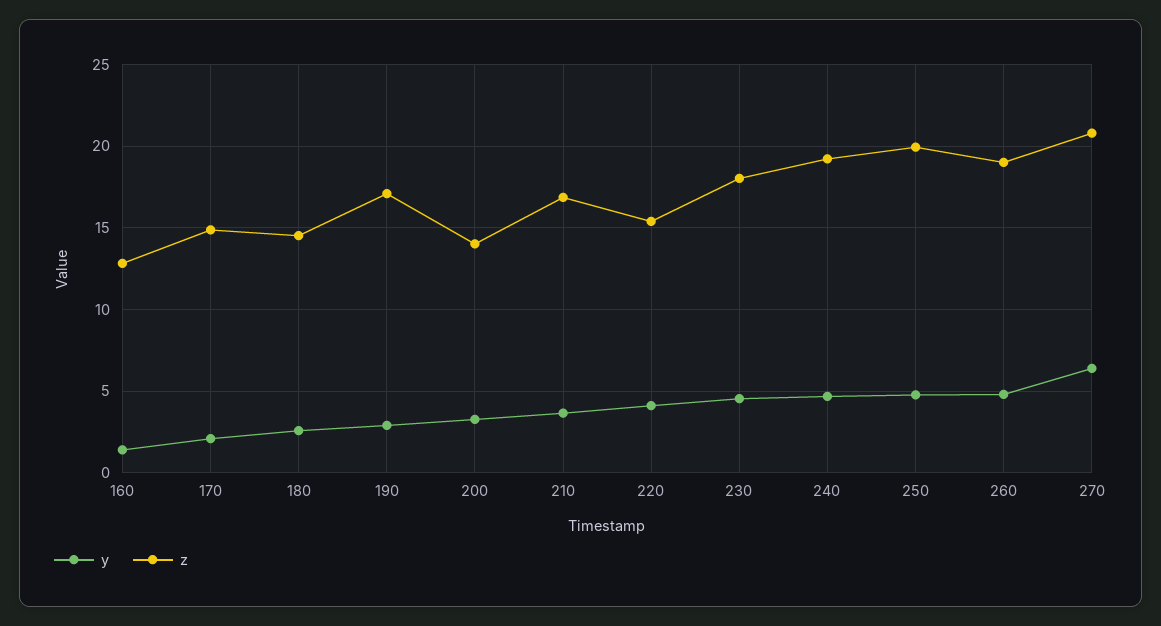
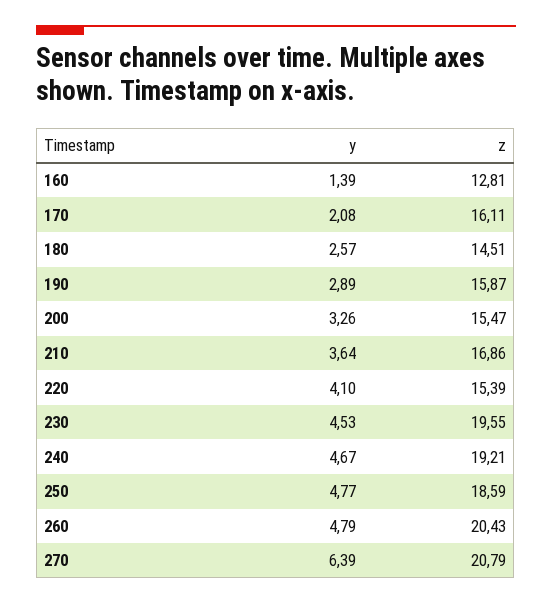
z, 170: 15 -> 16.11
z, 190: 17 -> 15.87
z, 200: 14 -> 15.47
z, 230: 18 -> 19.55
z, 250: 20 -> 18.59
z, 260: 19 -> 20.43

